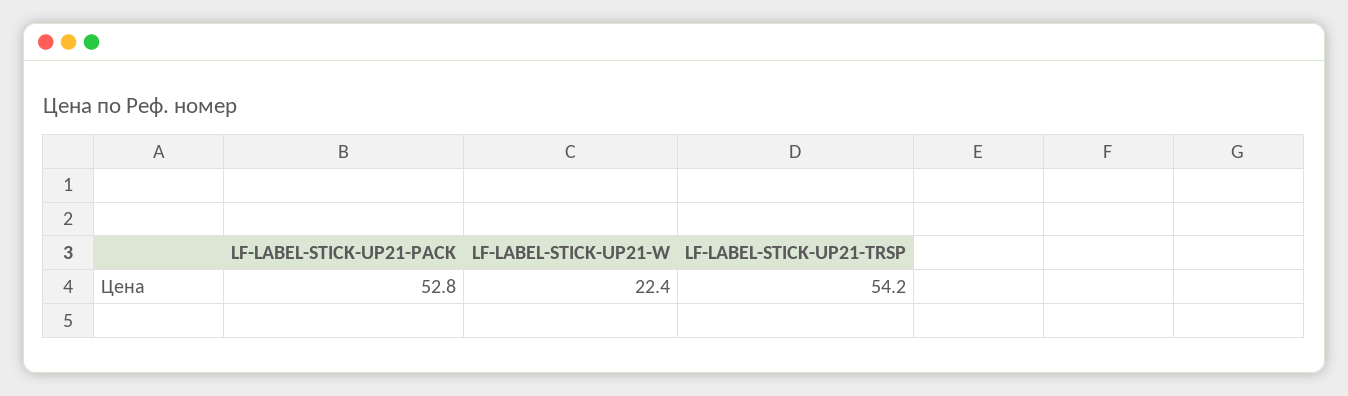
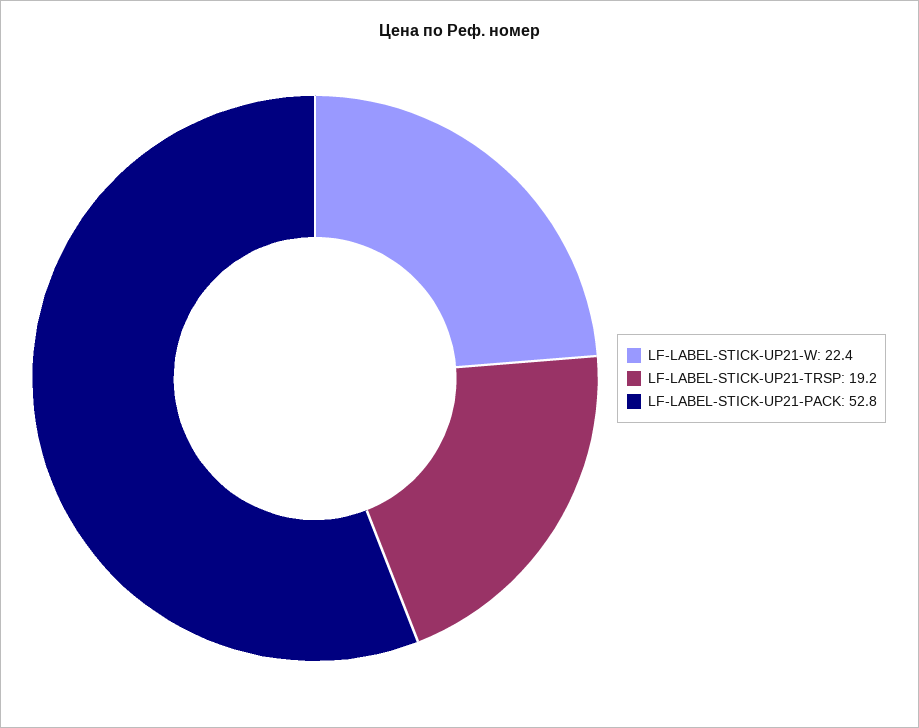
LF-LABEL-STICK-UP21-TRSP: 54.2 -> 19.2

